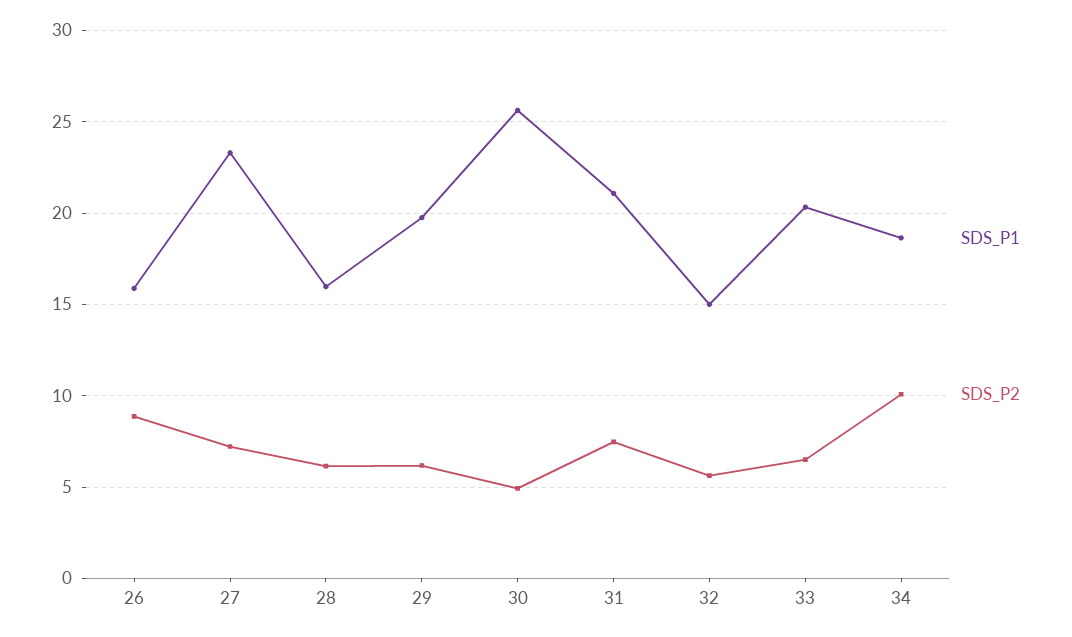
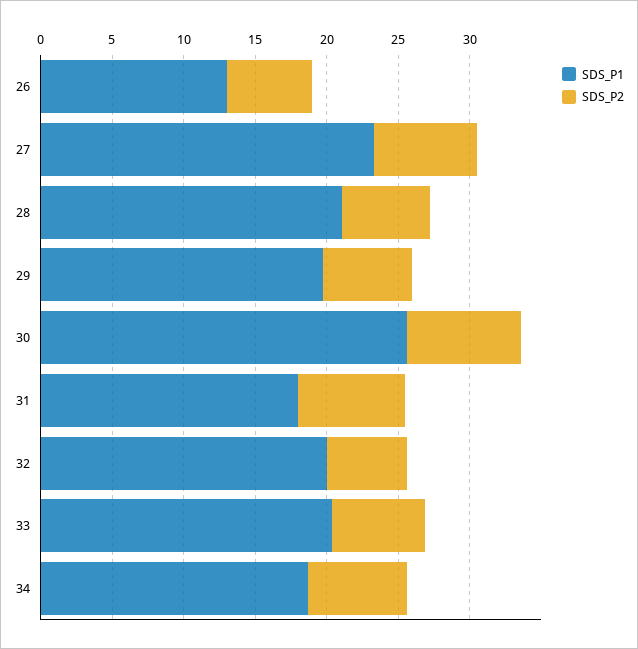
SDS_P1, 26: 16 -> 13
SDS_P2, 26: 9 -> 6
SDS_P1, 28: 16 -> 21
SDS_P2, 30: 5 -> 8
SDS_P1, 31: 21 -> 18
SDS_P1, 32: 15 -> 20
SDS_P2, 34: 10 -> 7

